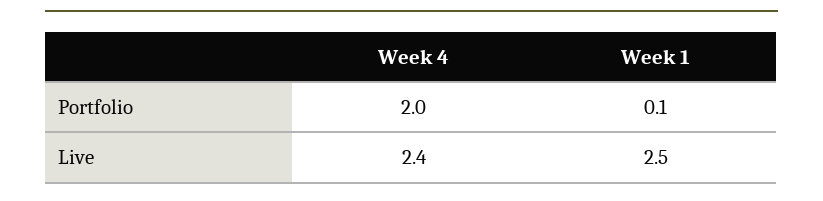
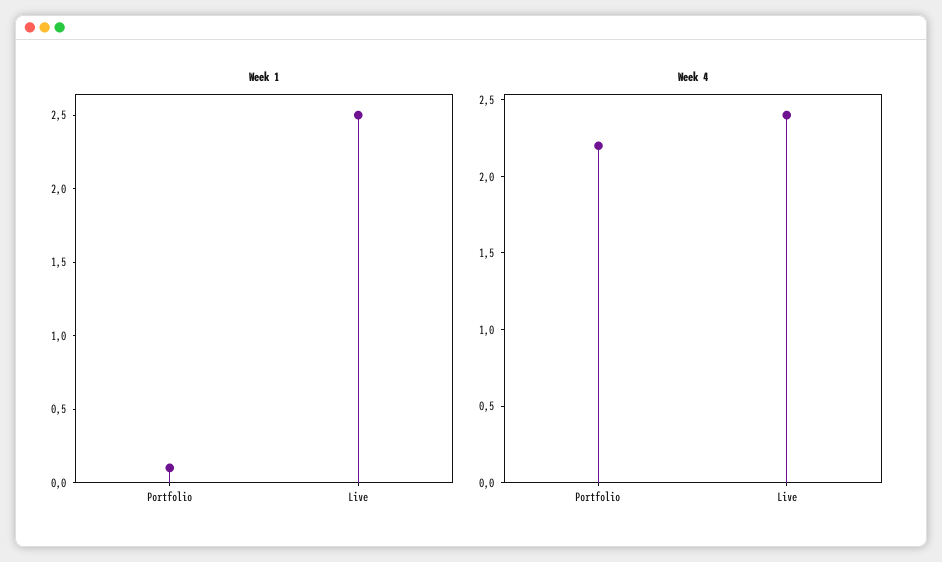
Week 4, Portfolio: 2 -> 2.2

